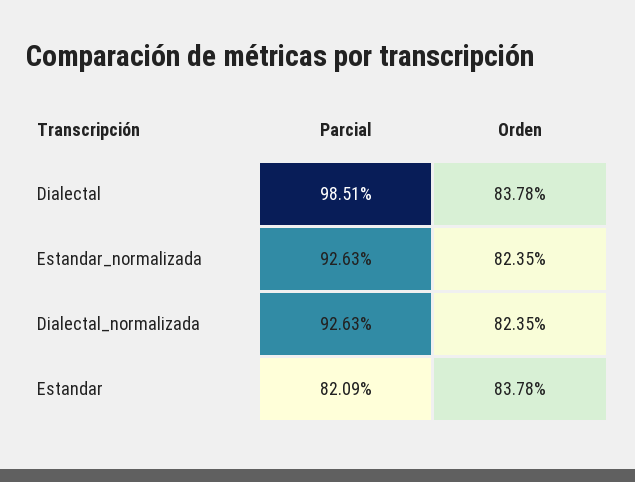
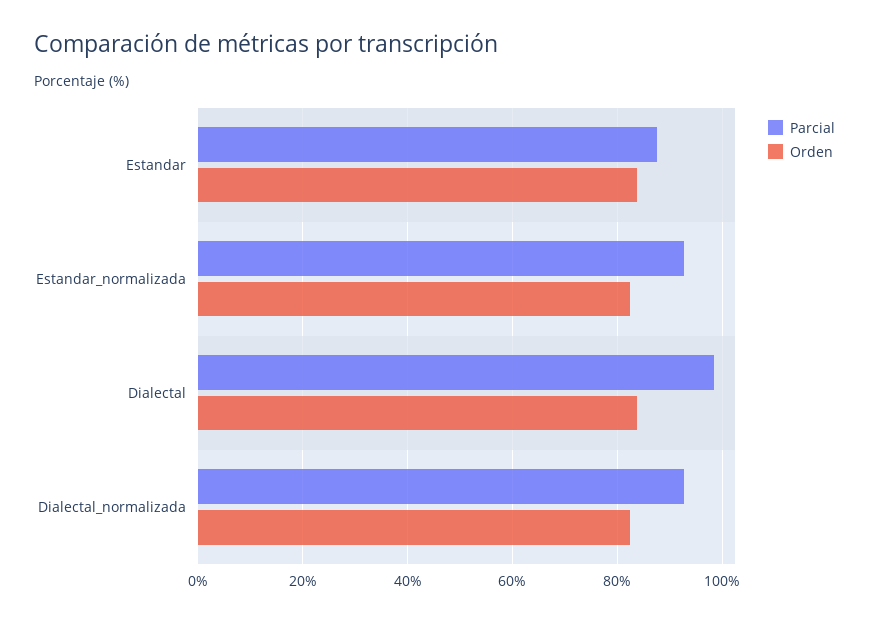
Parcial, Estandar: 82.09 -> 88

